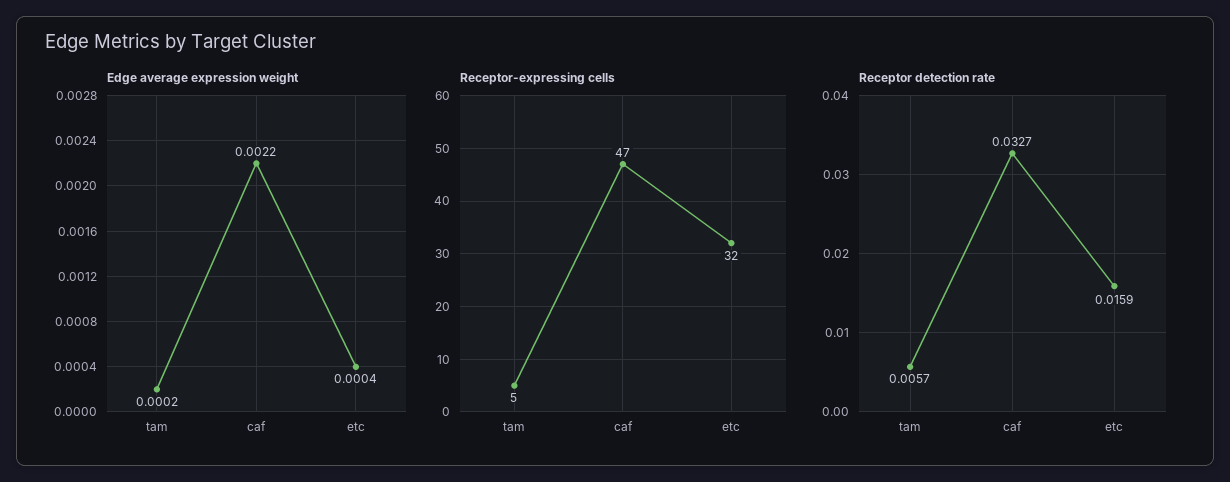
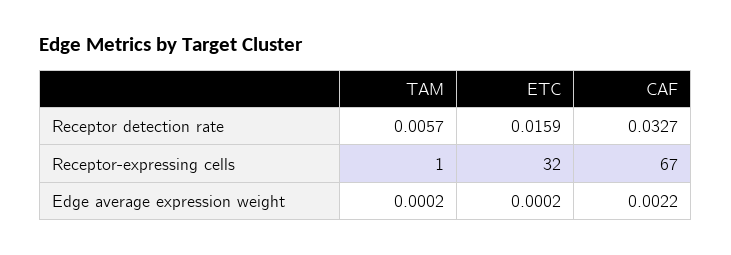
Edge average expression weight, etc: 0.0004 -> 0.0002
Receptor-expressing cells, tam: 5 -> 1
Receptor-expressing cells, caf: 47 -> 67

